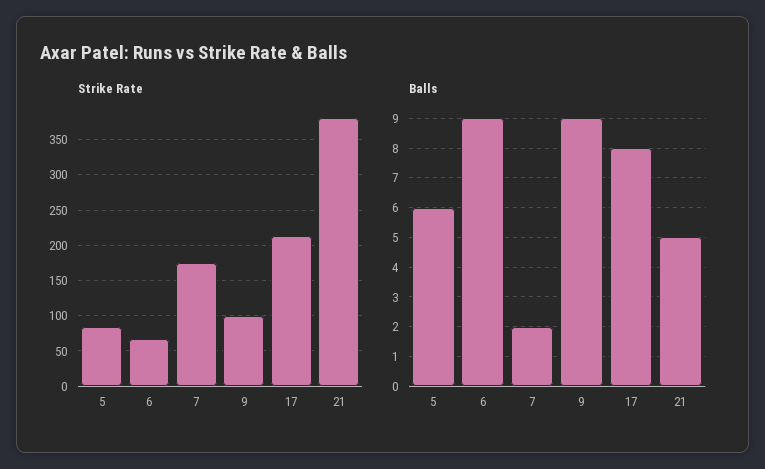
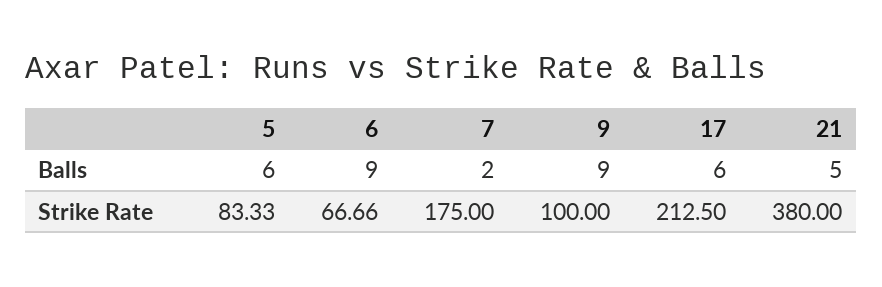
Balls, 17: 8 -> 6

